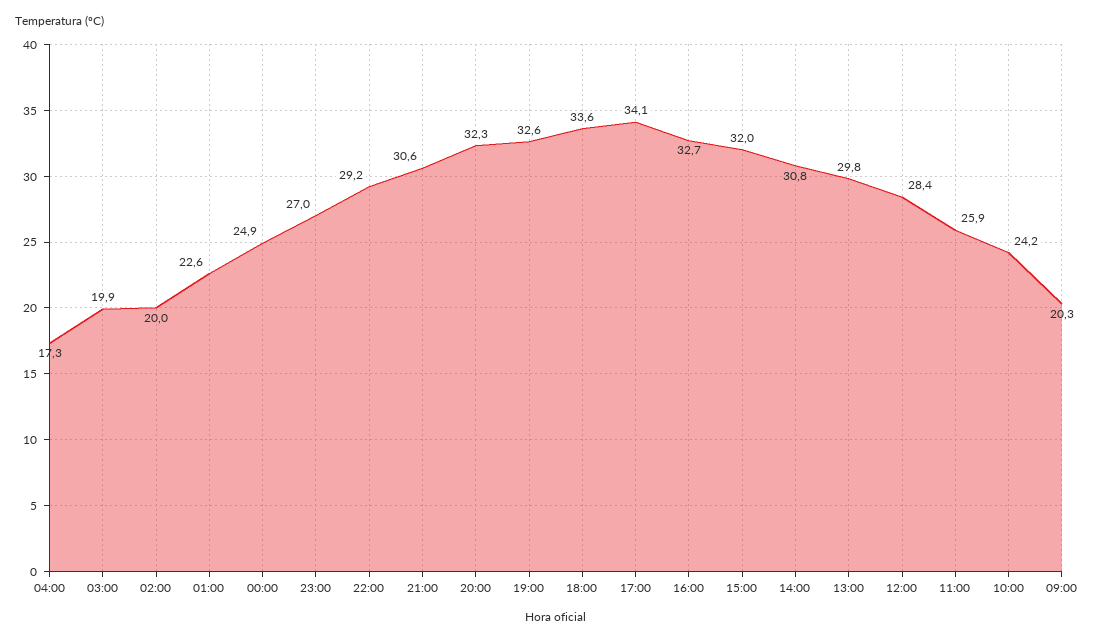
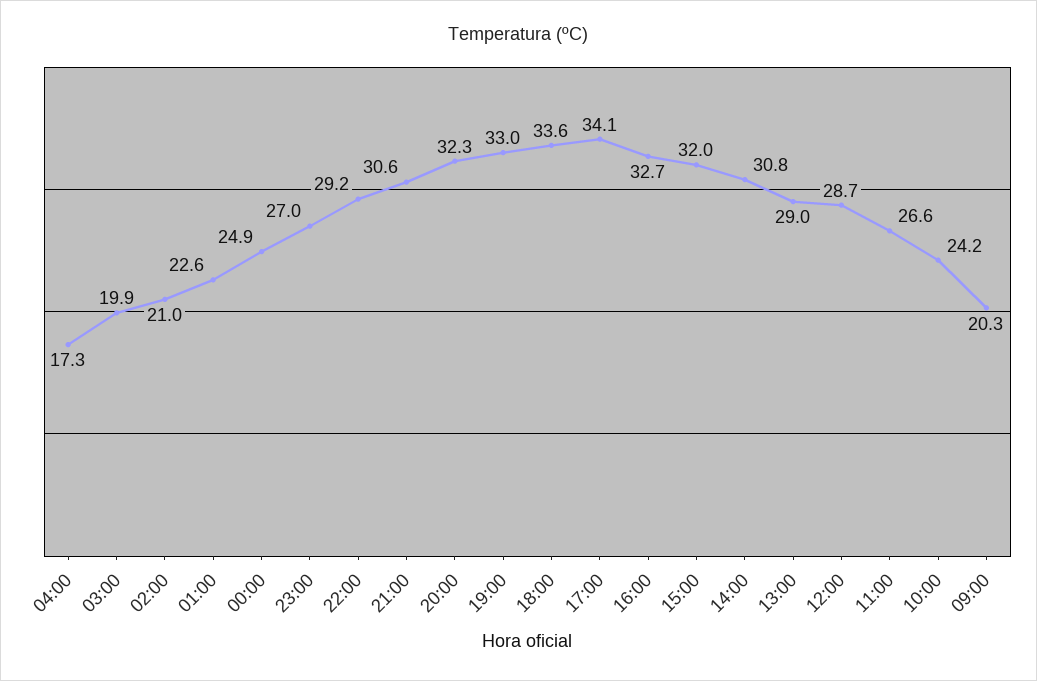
02:00: 20 -> 21
19:00: 32.6 -> 33
13:00: 29.8 -> 29
12:00: 28.4 -> 28.7
11:00: 25.9 -> 26.6

